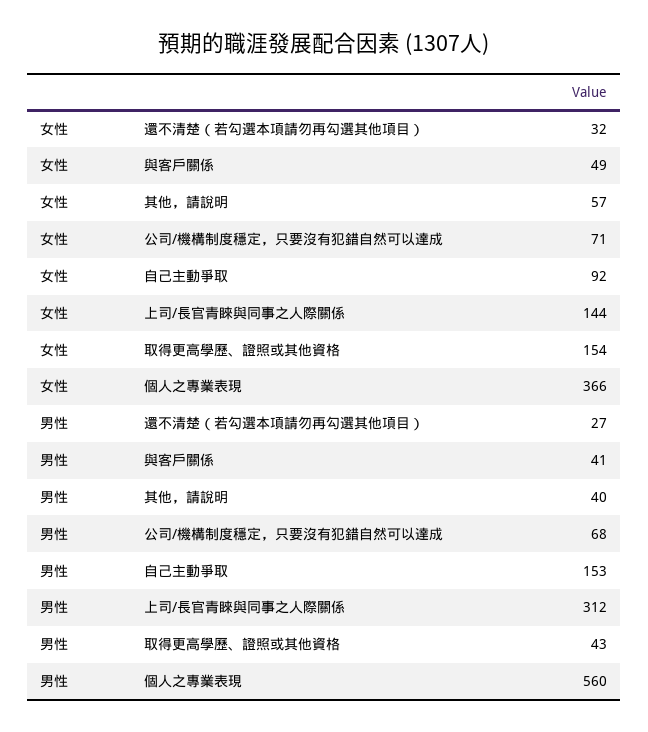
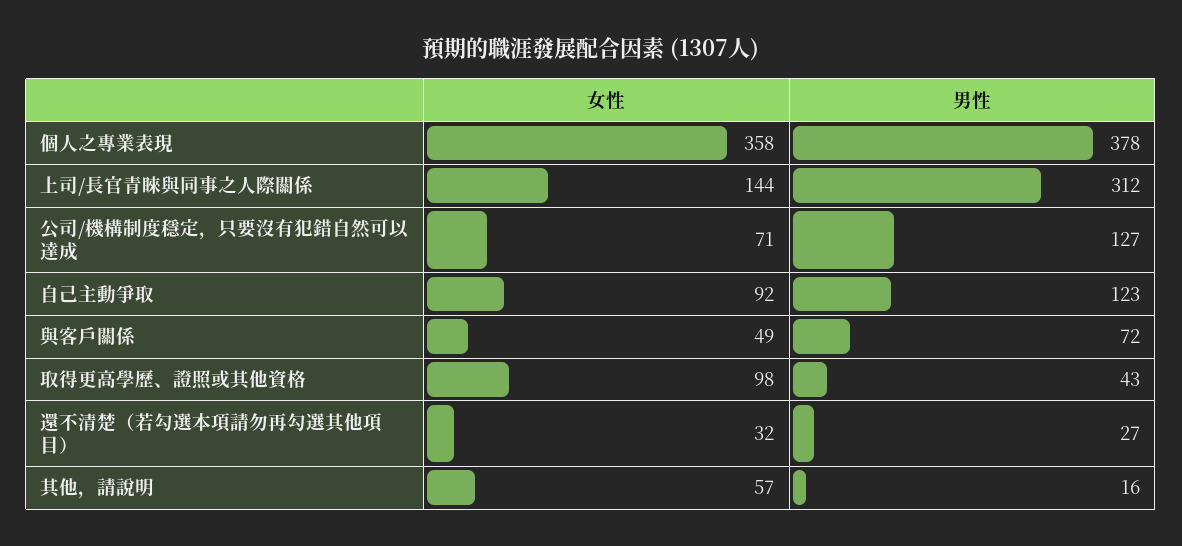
女性, 取得更高學歷、證照或其他資格: 154 -> 98
女性, 個人之專業表現: 366 -> 358
男性, 與客戶關係: 41 -> 72
男性, 其他，請說明: 40 -> 16
男性, 公司/機構制度穩定，只要沒有犯錯自然可以達成: 68 -> 127
男性, 自己主動爭取: 153 -> 123
男性, 個人之專業表現: 560 -> 378

